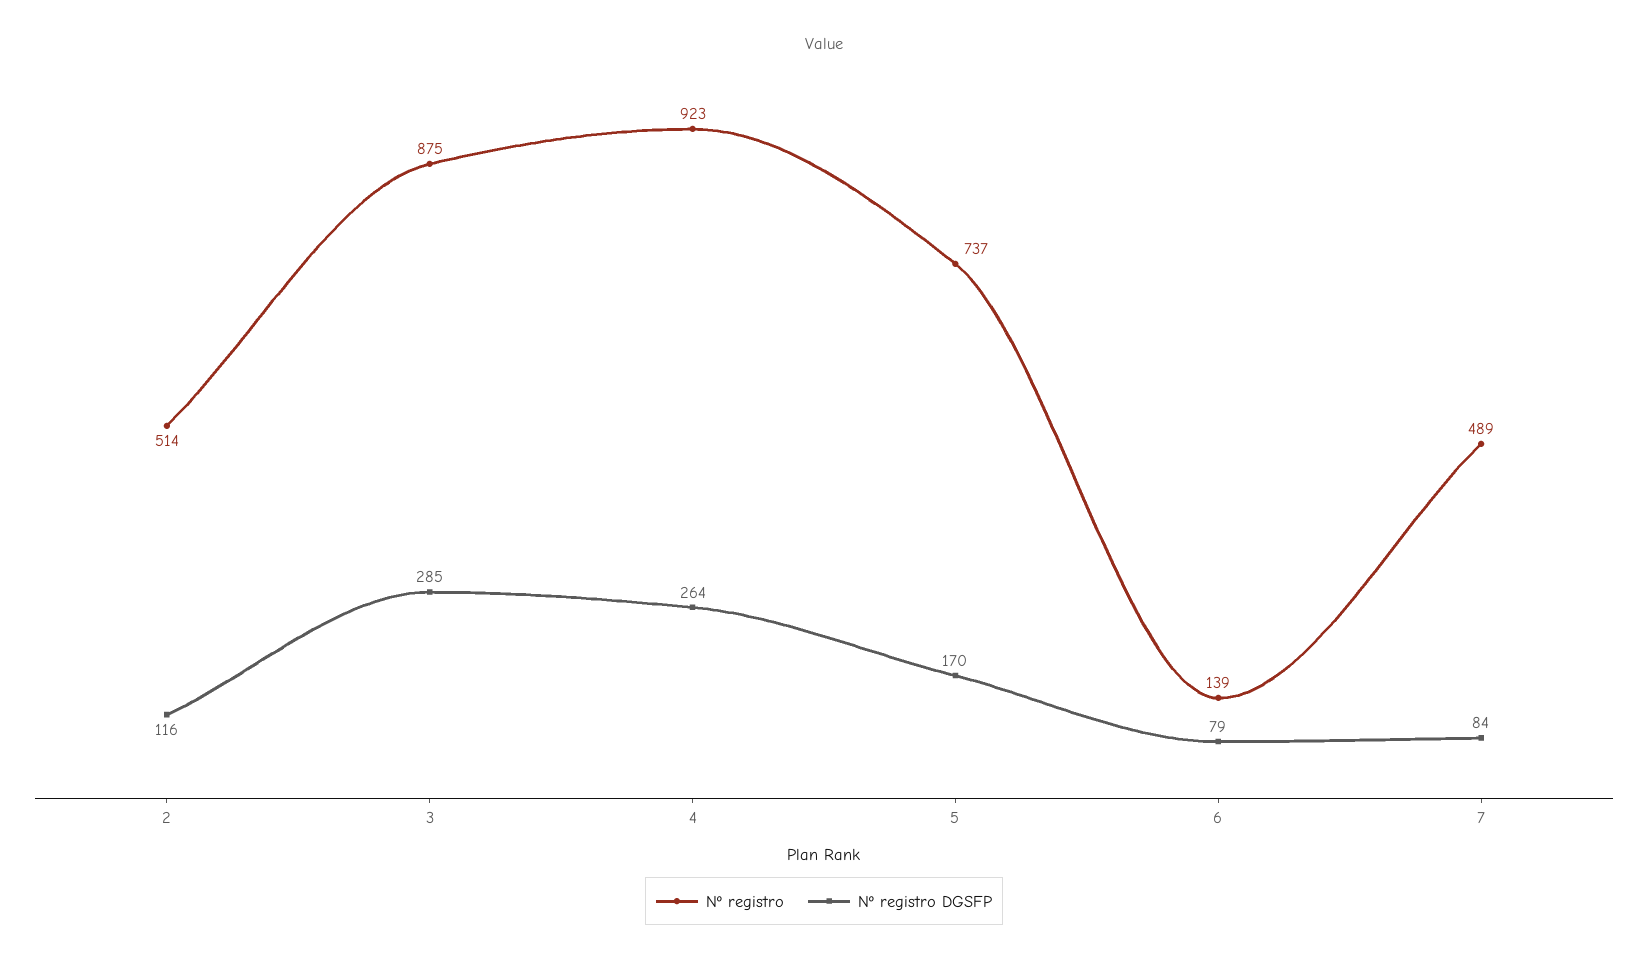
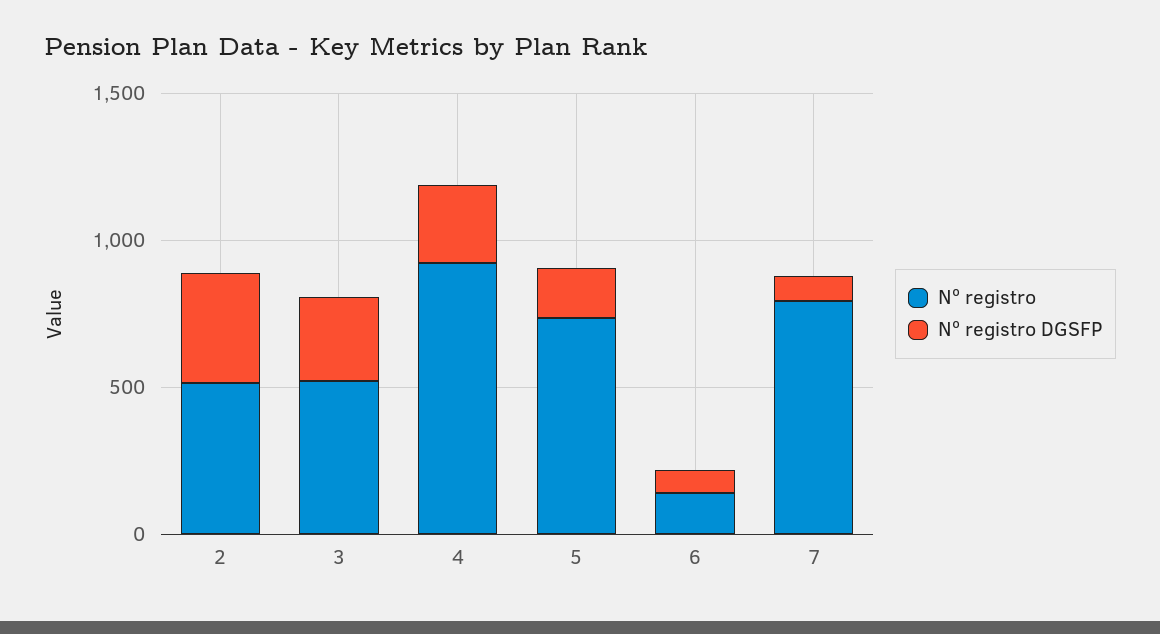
Nº registro DGSFP, 2: 116 -> 400
Nº registro, 3: 875 -> 500
Nº registro, 7: 489 -> 800

